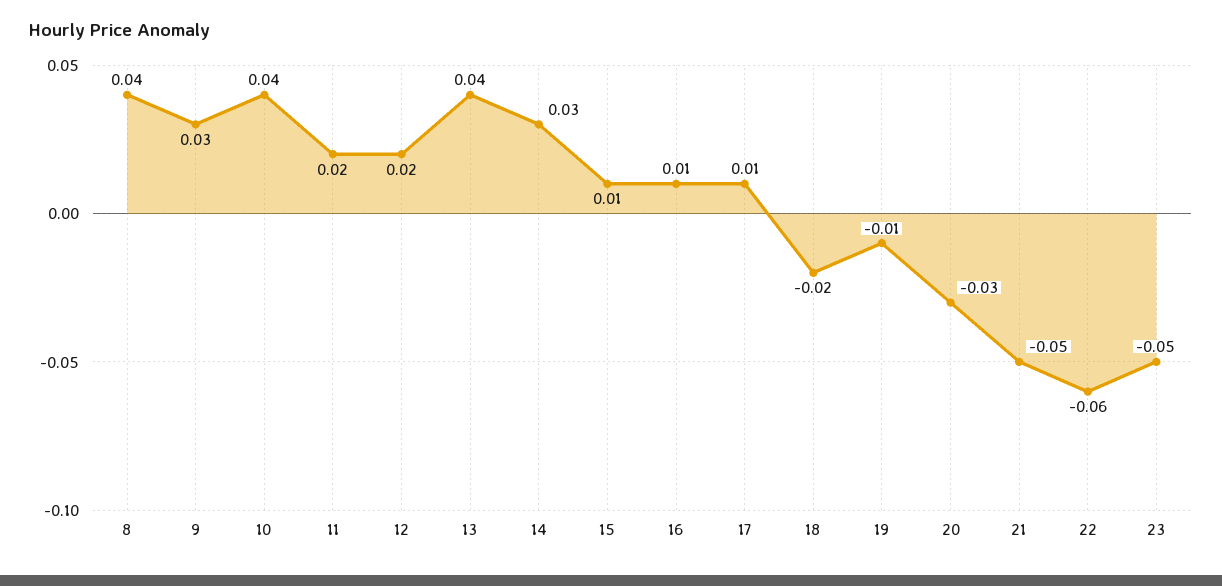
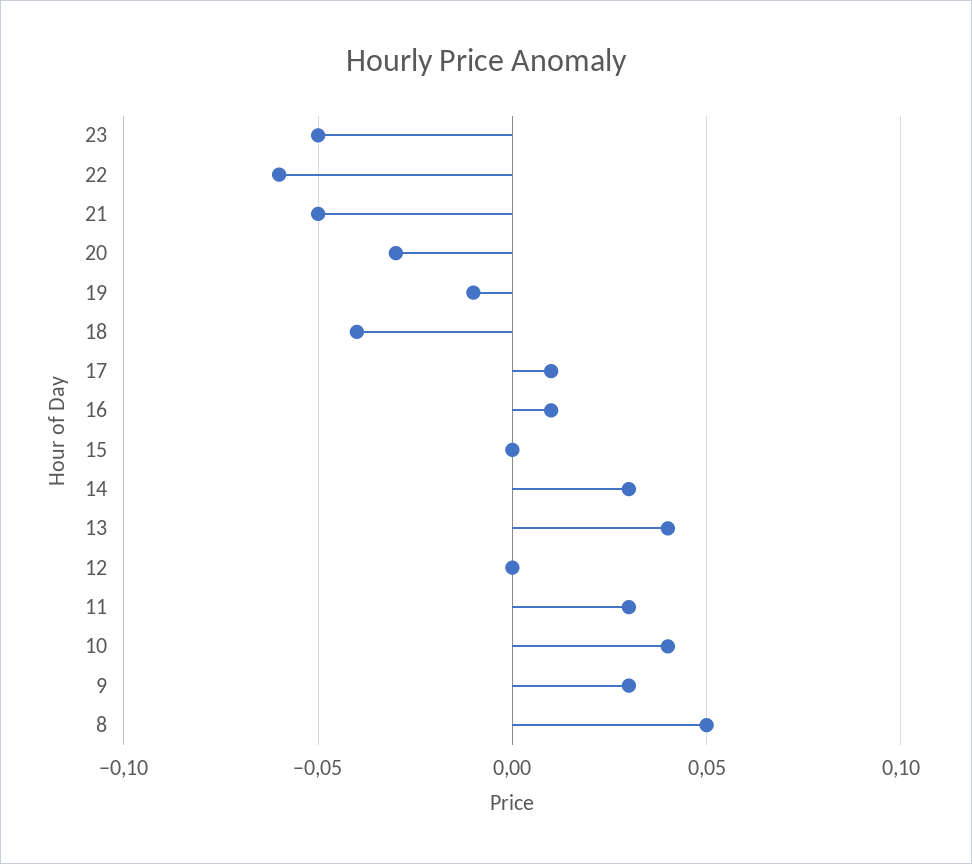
8: 0.04 -> 0.05
11: 0.02 -> 0.03
12: 0.02 -> 0
15: 0.01 -> 0
18: -0.02 -> -0.04

